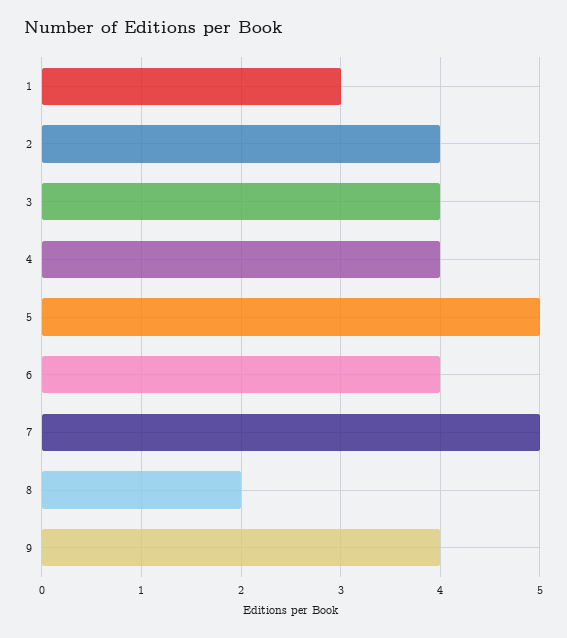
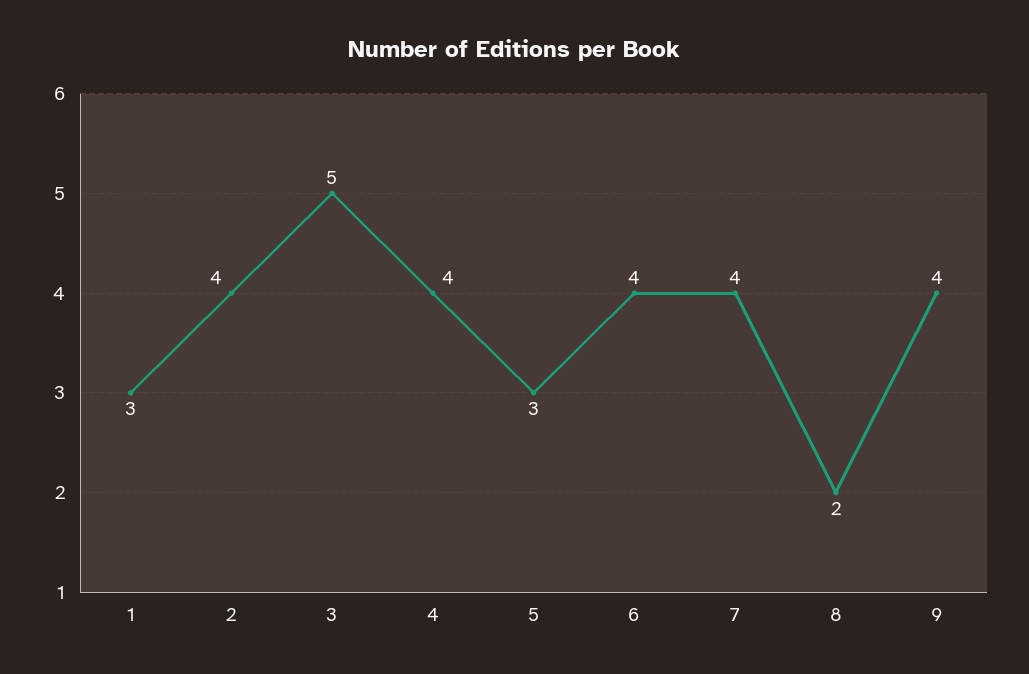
3: 4 -> 5
5: 5 -> 3
7: 5 -> 4

